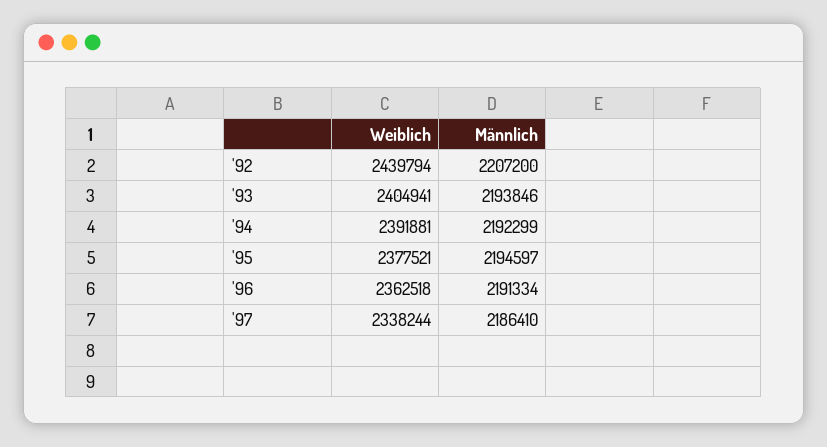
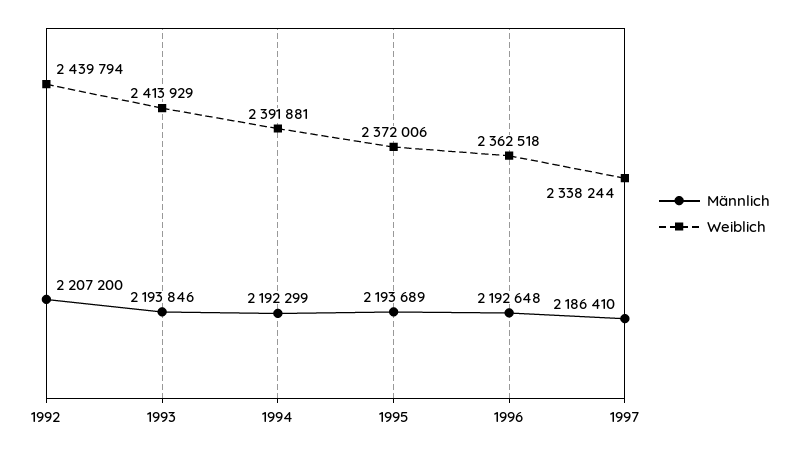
Weiblich, '93: 2404941 -> 2413929
Weiblich, '95: 2377521 -> 2372006
Männlich, '95: 2194597 -> 2193689
Männlich, '96: 2191334 -> 2192648

